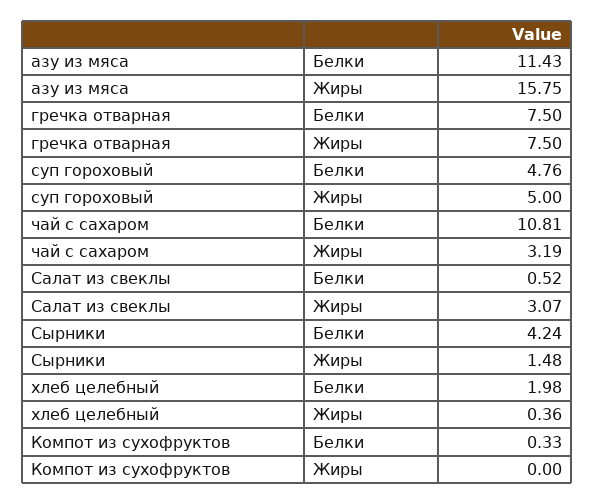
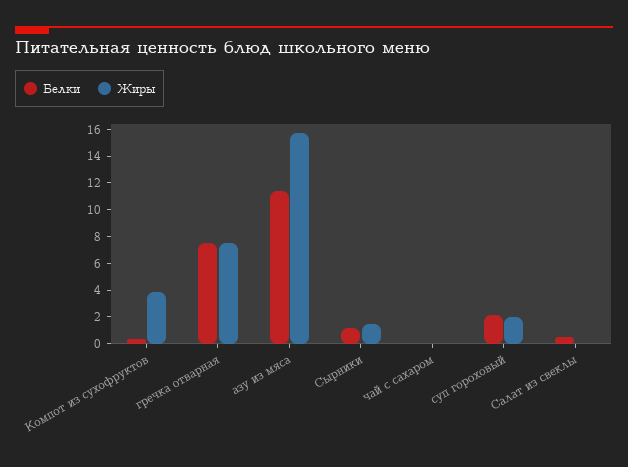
Белки, суп гороховый: 4.76 -> 2
Жиры, суп гороховый: 5 -> 2
Белки, чай с сахаром: 10.81 -> 0
Жиры, чай с сахаром: 3.19 -> 0
Жиры, Салат из свеклы: 3.07 -> 0
Белки, Сырники: 4.24 -> 1
Белки, хлеб целебный: 1.98 -> none
Жиры, хлеб целебный: 0.36 -> none
Жиры, Компот из сухофруктов: 0 -> 4

